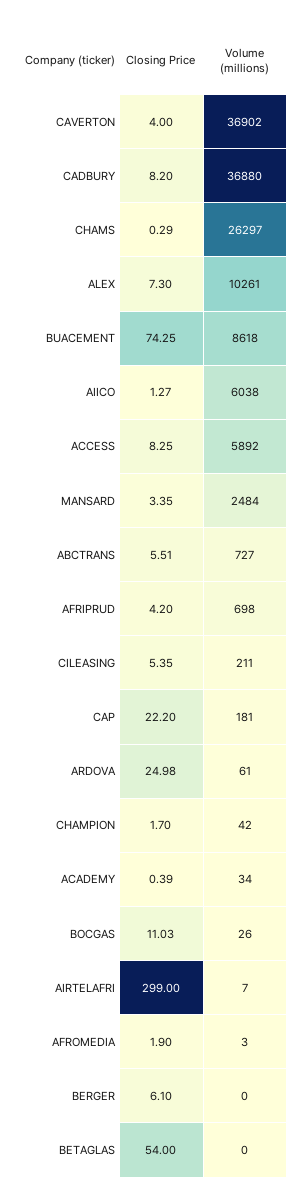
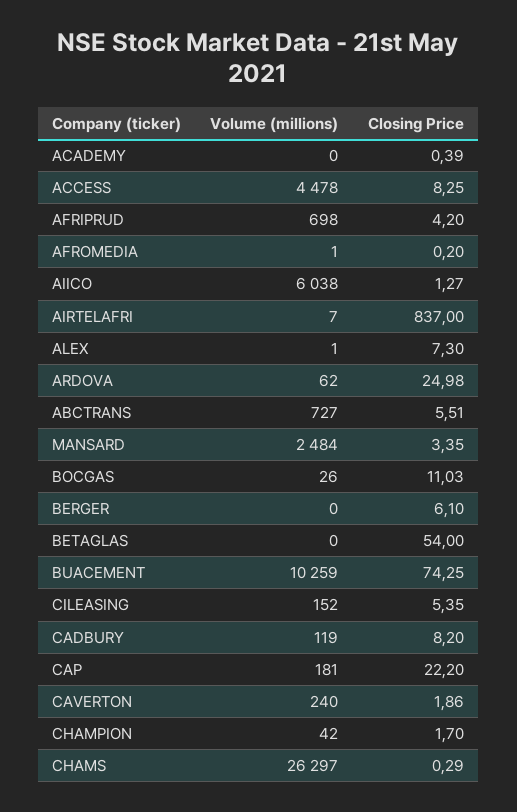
Closing Price, CAVERTON: 4 -> 1.86
Volume (millions), CAVERTON: 36902 -> 240
Volume (millions), CADBURY: 36880 -> 119
Volume (millions), ALEX: 10261 -> 1
Volume (millions), BUACEMENT: 8618 -> 10259
Volume (millions), ACCESS: 5892 -> 4478
Volume (millions), CILEASING: 211 -> 152
Volume (millions), ARDOVA: 61 -> 62
Volume (millions), ACADEMY: 34 -> 0
Closing Price, AIRTELAFRI: 299 -> 837
Closing Price, AFROMEDIA: 1.9 -> 0.2
Volume (millions), AFROMEDIA: 3 -> 1

